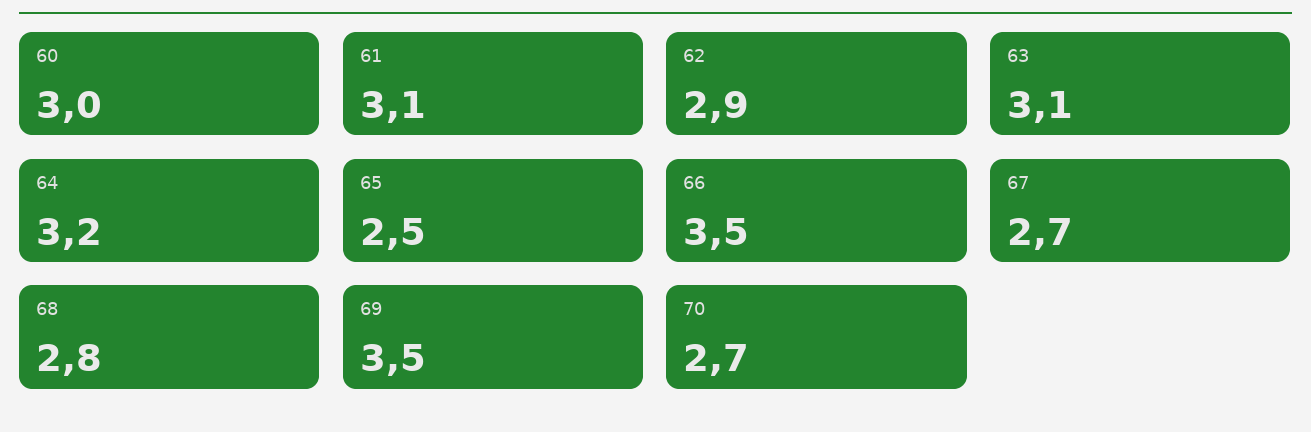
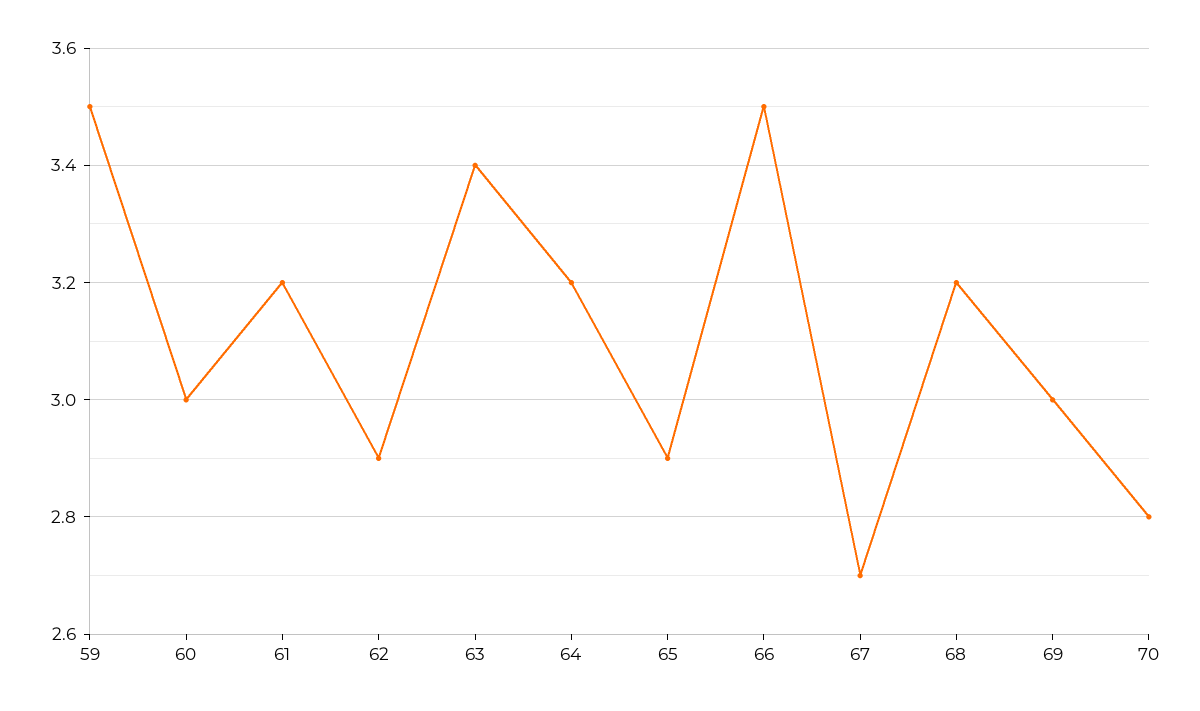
61: 3.1 -> 3.2
63: 3.1 -> 3.4
65: 2.5 -> 2.9
68: 2.8 -> 3.2
69: 3.5 -> 3
70: 2.7 -> 2.8
59: none -> 3.5

